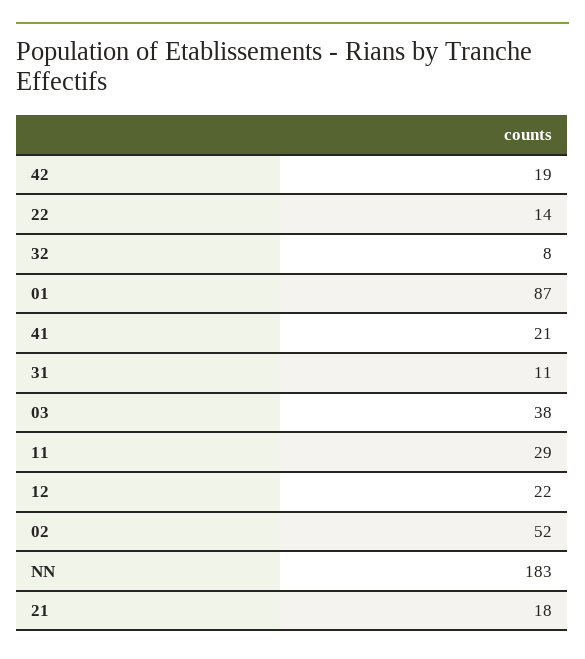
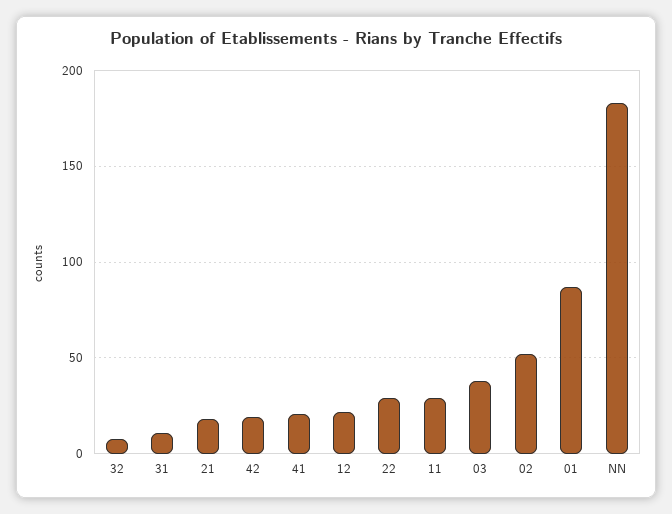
22: 14 -> 30

